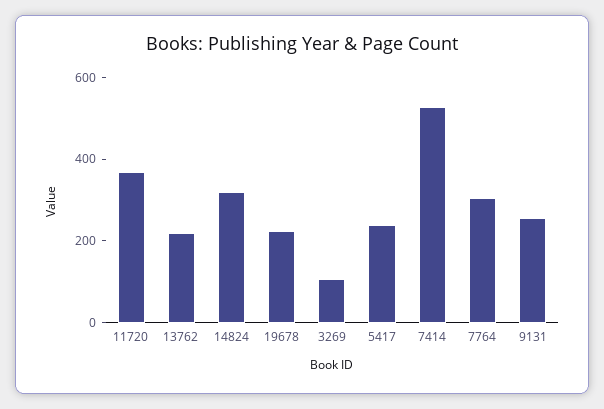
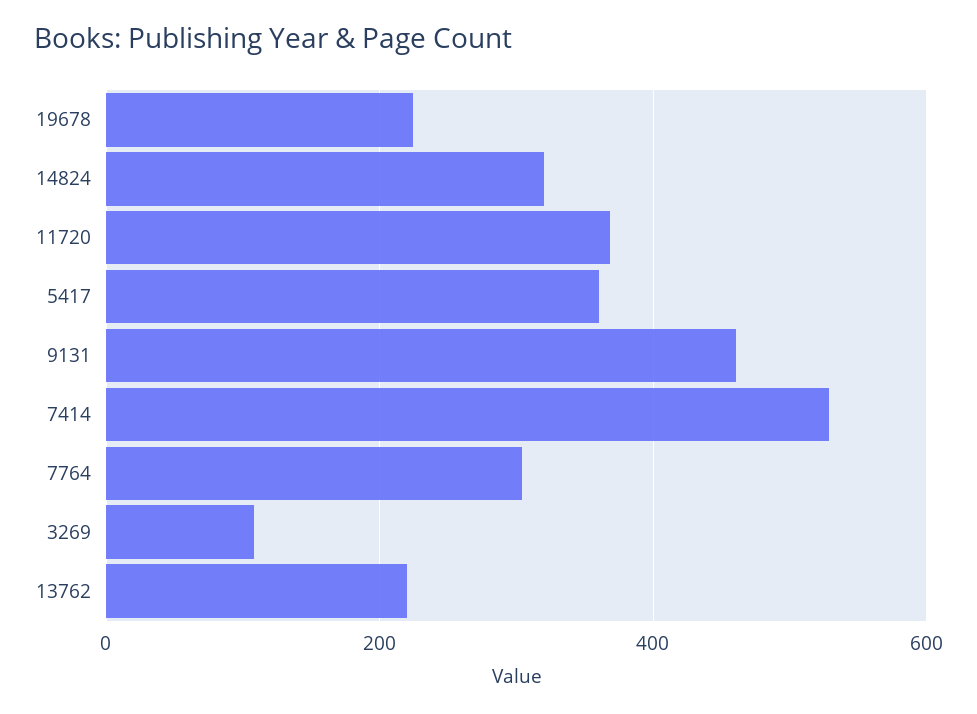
5417: 250 -> 360
9131: 250 -> 460

